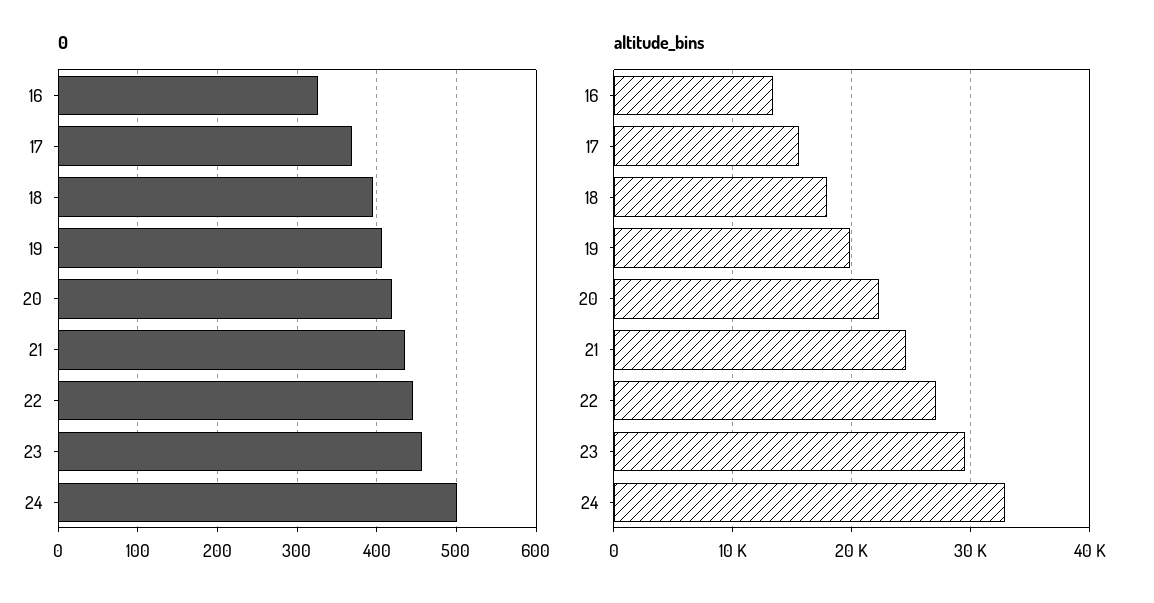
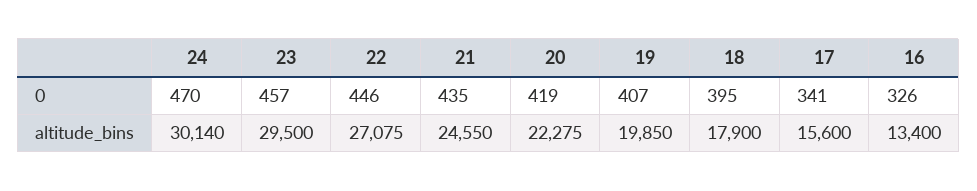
0, 17: 370 -> 341
0, 24: 500 -> 470
altitude_bins, 24: 33000 -> 30140

